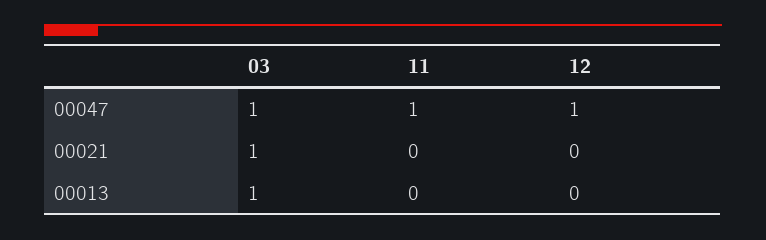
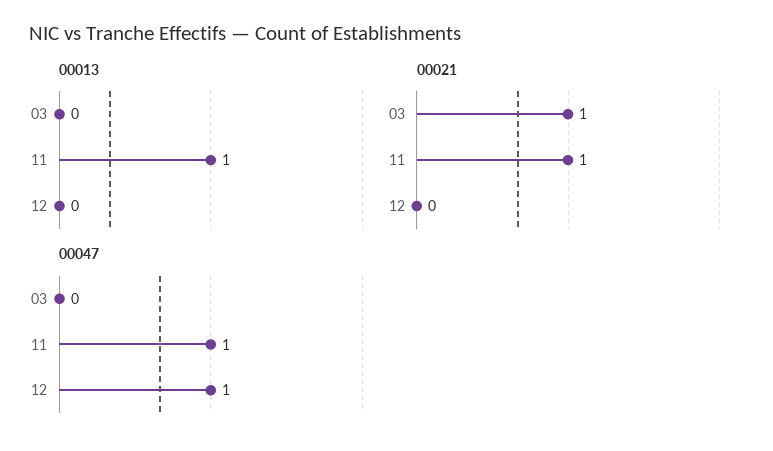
00047, 03: 1 -> 0
00021, 11: 0 -> 1
00013, 03: 1 -> 0
00013, 11: 0 -> 1

